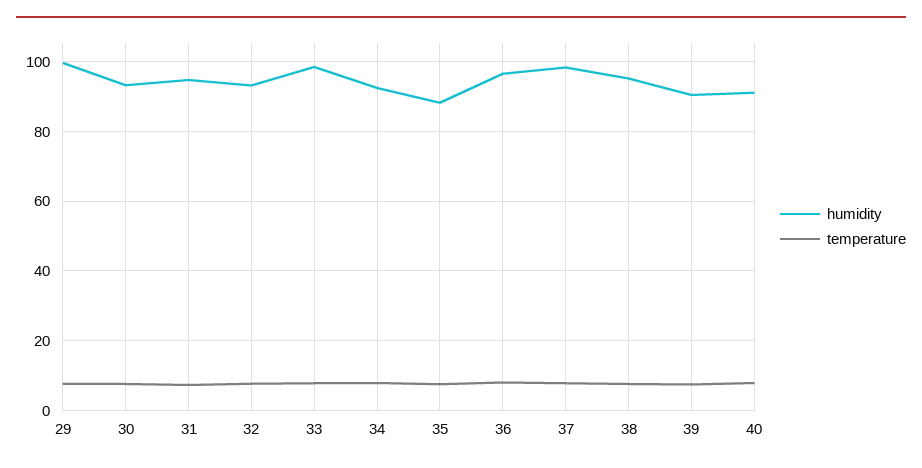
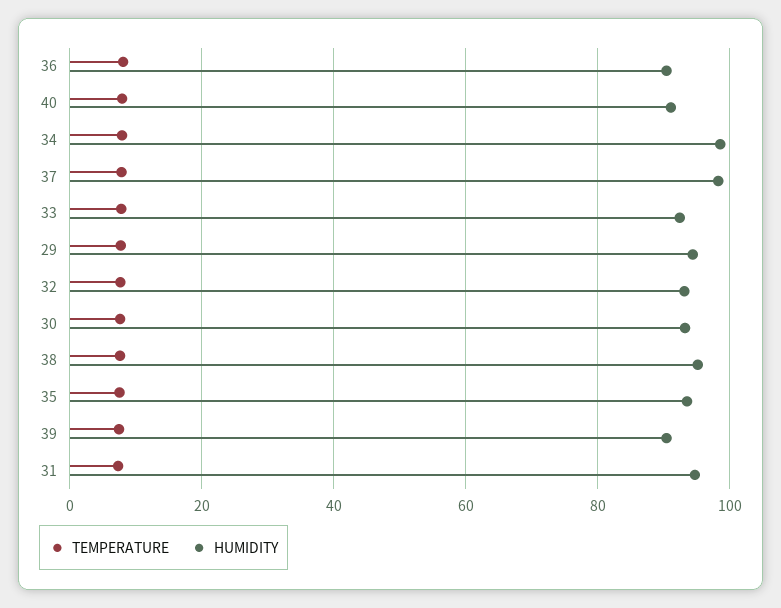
humidity, 29: 100 -> 94
humidity, 33: 98 -> 92
humidity, 34: 92 -> 98
humidity, 35: 88 -> 94
humidity, 36: 96 -> 90

